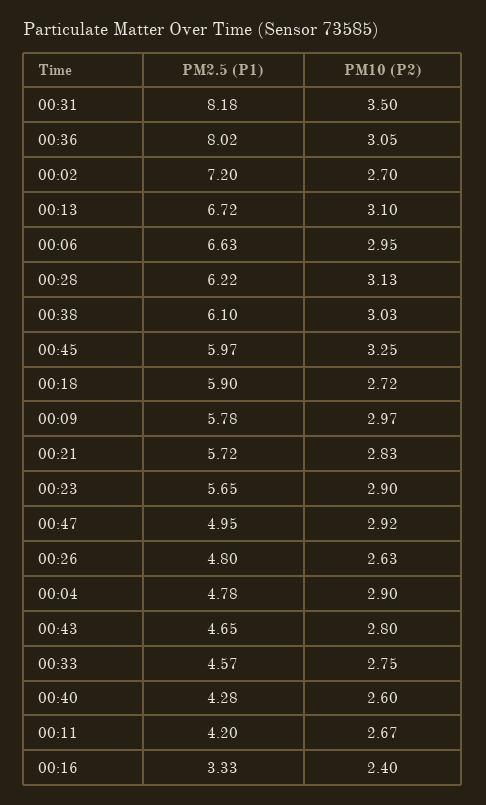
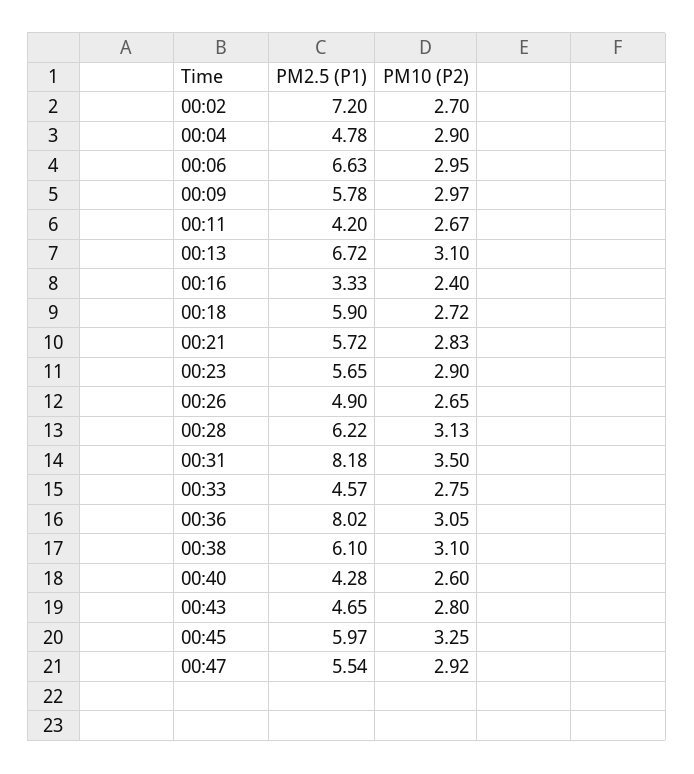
PM10 (P2), 00:38: 3.03 -> 3.1
PM2.5 (P1), 00:47: 4.95 -> 5.54
PM2.5 (P1), 00:26: 4.8 -> 4.9
PM10 (P2), 00:26: 2.63 -> 2.65

